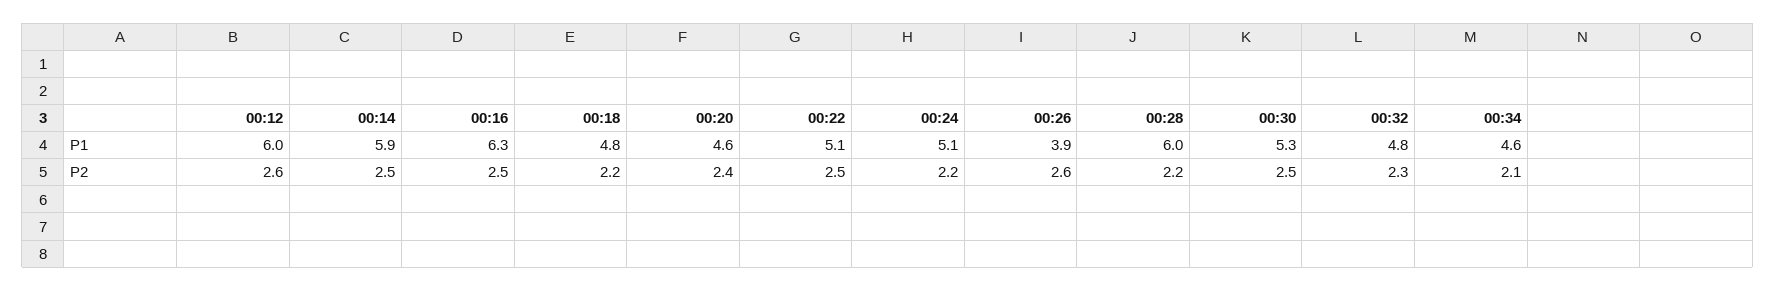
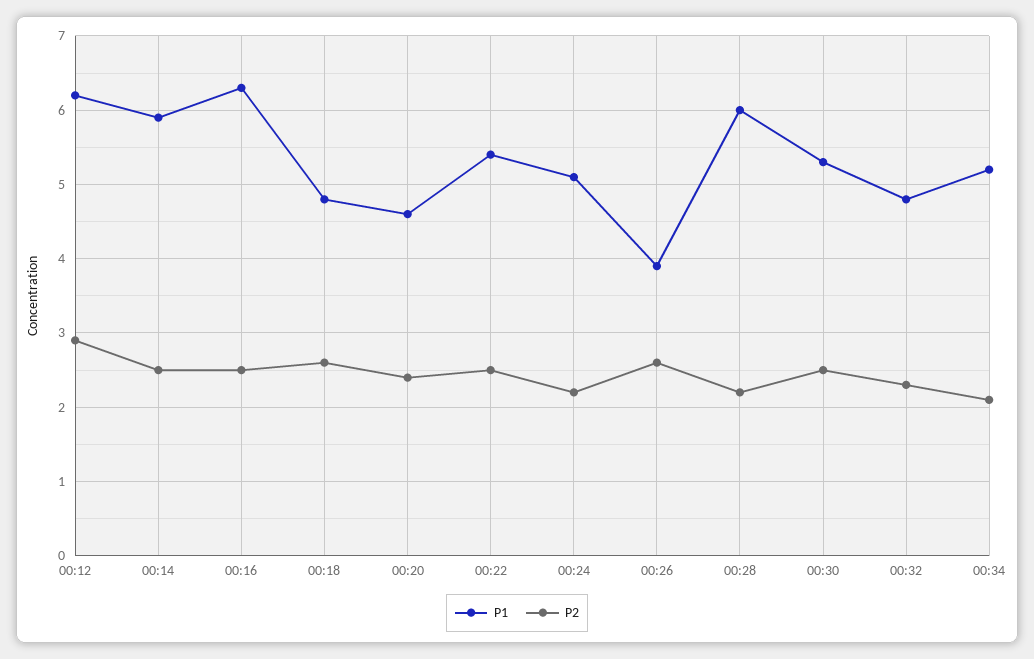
P1, 00:12: 6 -> 6.2
P1, 00:22: 5.1 -> 5.4
P1, 00:34: 4.6 -> 5.2
P2, 00:12: 2.6 -> 2.9
P2, 00:18: 2.2 -> 2.6

